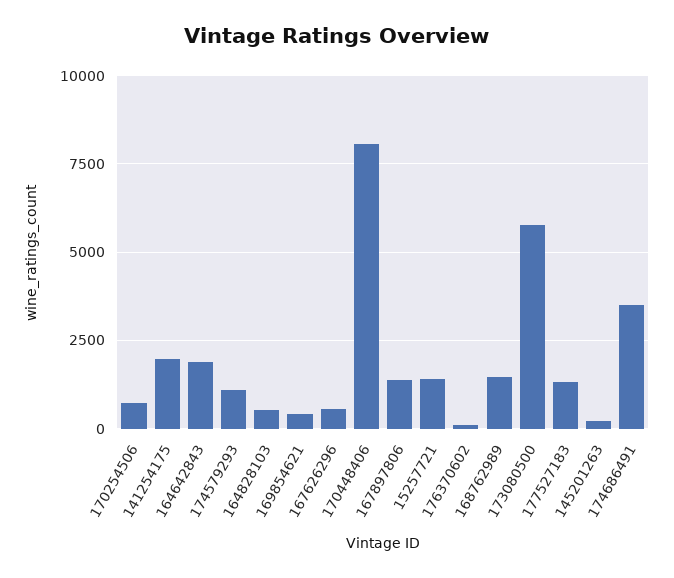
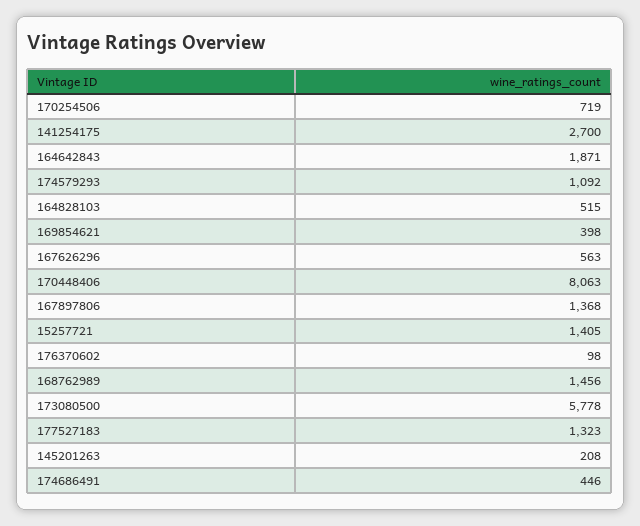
141254175: 2000 -> 2700
174686491: 3500 -> 446

